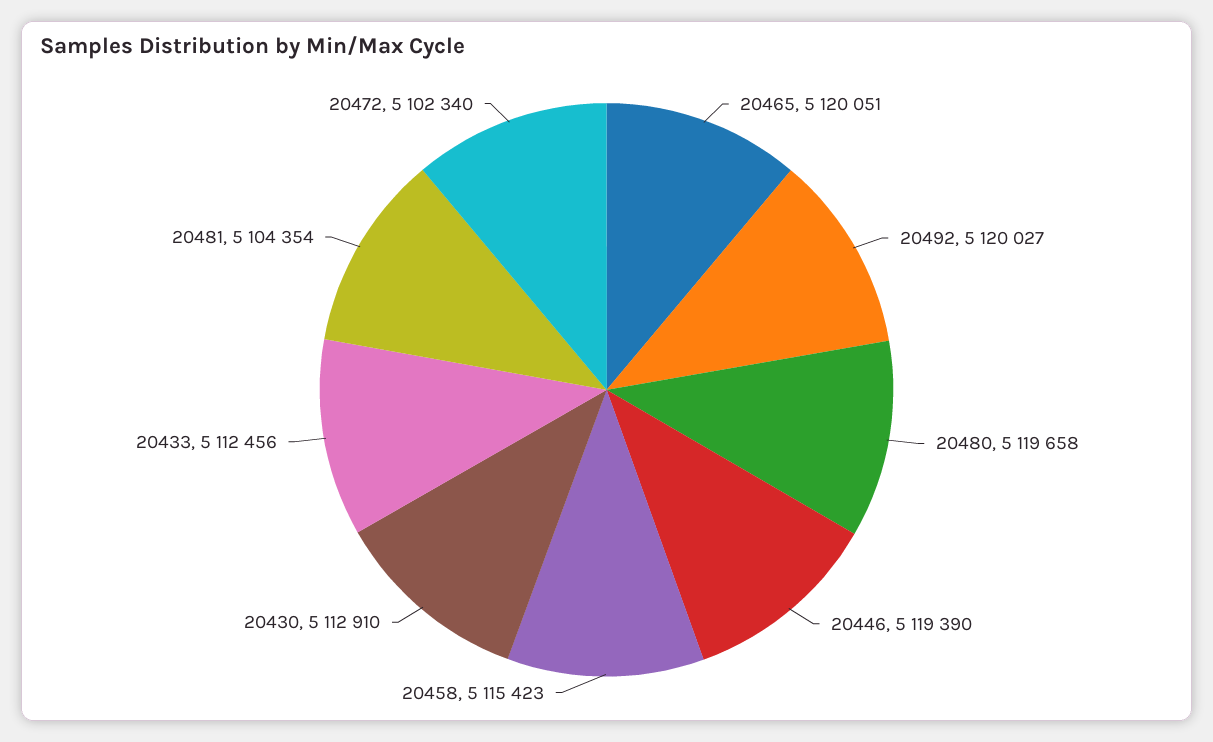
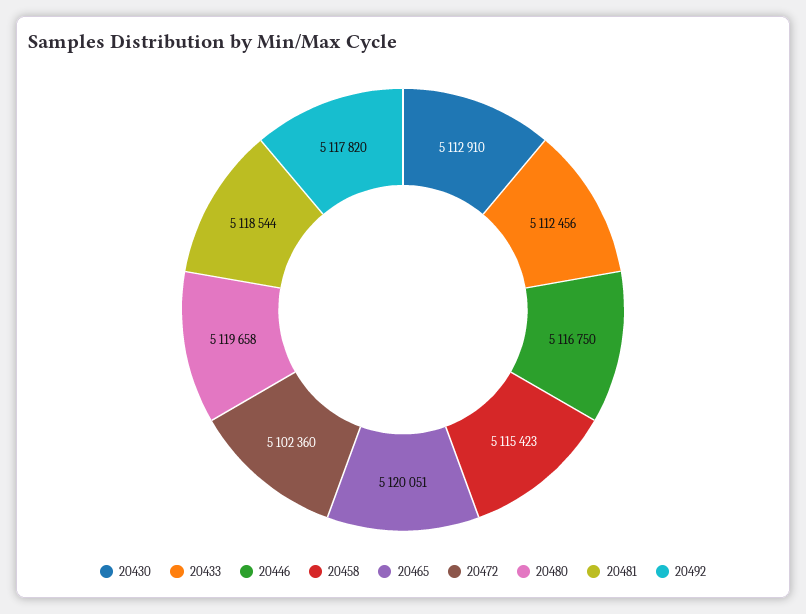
20492: 5120027 -> 5117820
20446: 5119390 -> 5116750
20481: 5104354 -> 5118544
20472: 5102340 -> 5102360

